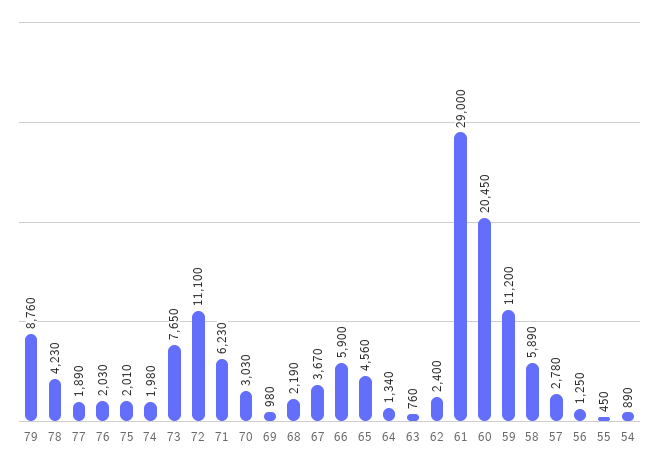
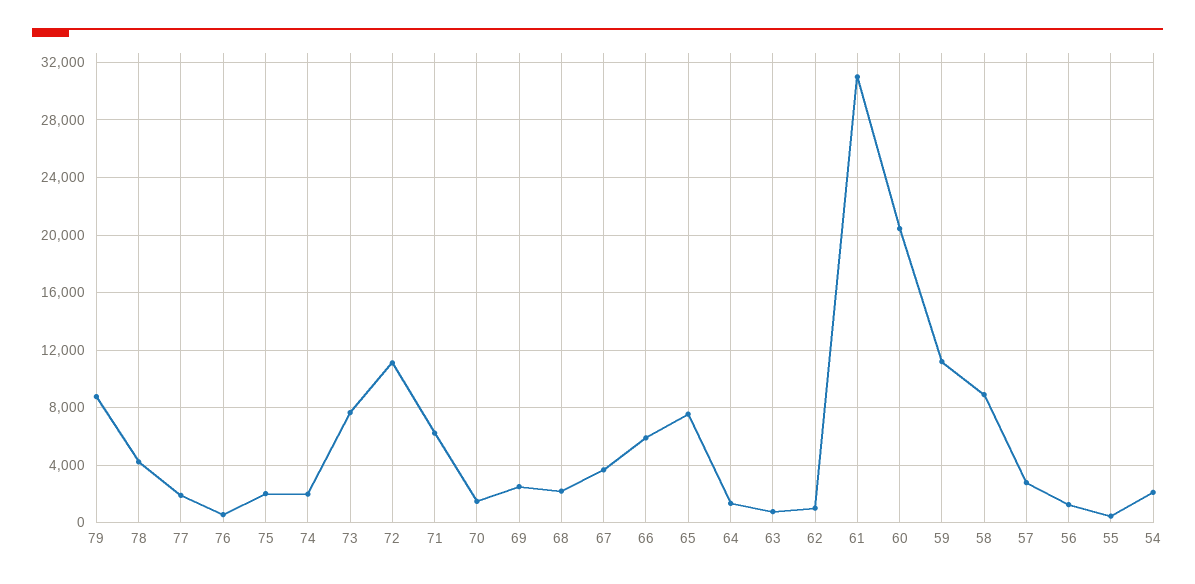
76: 2030 -> 500
70: 3030 -> 1500
69: 980 -> 2500
65: 4560 -> 7500
62: 2400 -> 1000
61: 29000 -> 31000
58: 5890 -> 9000
54: 890 -> 2000

